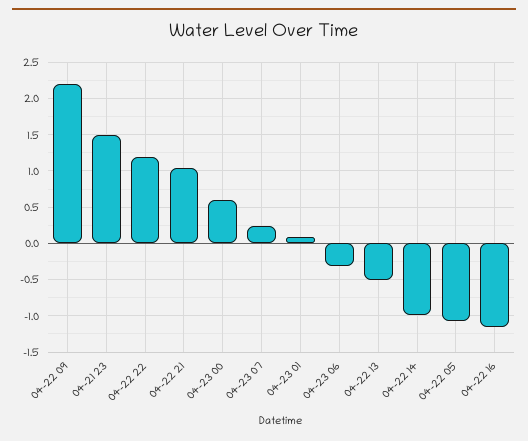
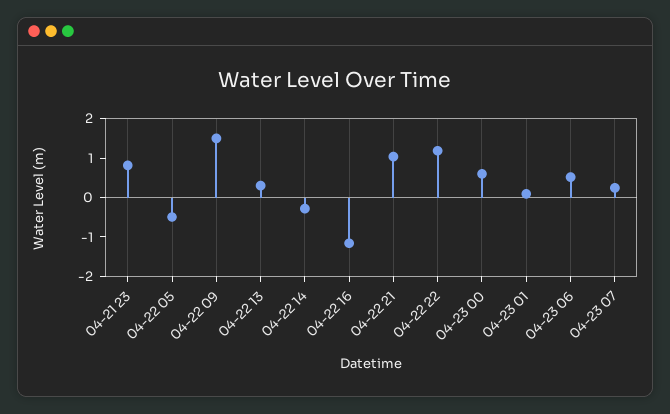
04-22 09: 2.2 -> 1.5
04-21 23: 1.5 -> 0.75
04-23 06: -0.3 -> 0.5
04-22 13: -0.5 -> 0.25
04-22 14: -1 -> -0.25
04-22 05: -1.1 -> -0.5

